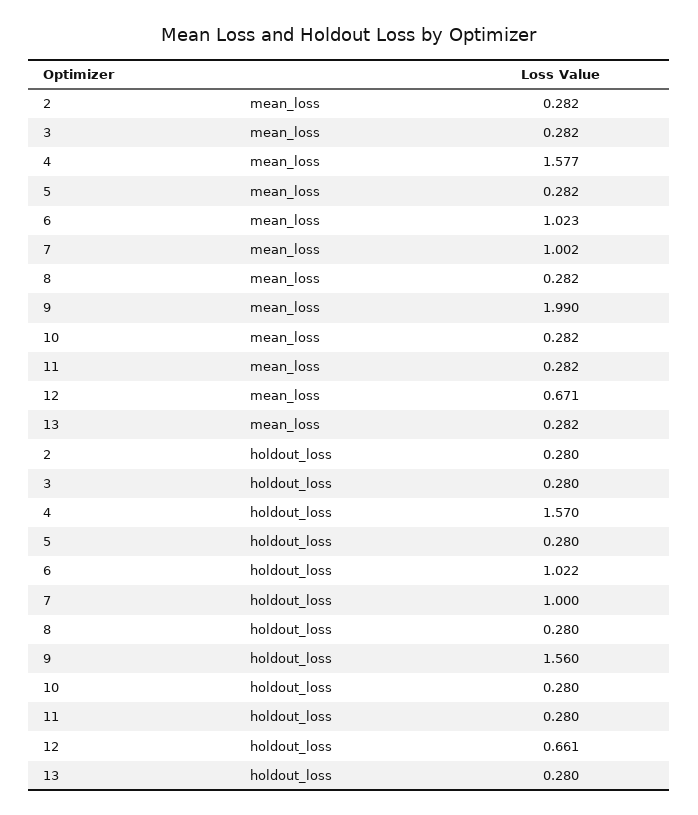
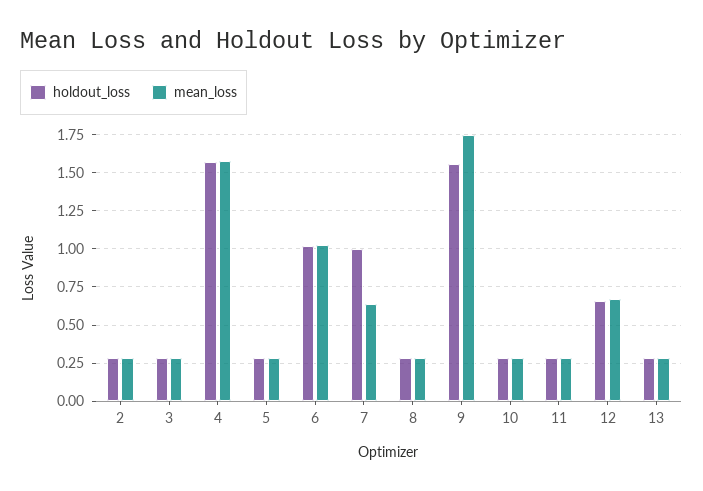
mean_loss, 7: 1.002 -> 0.65
mean_loss, 9: 1.99 -> 1.75

